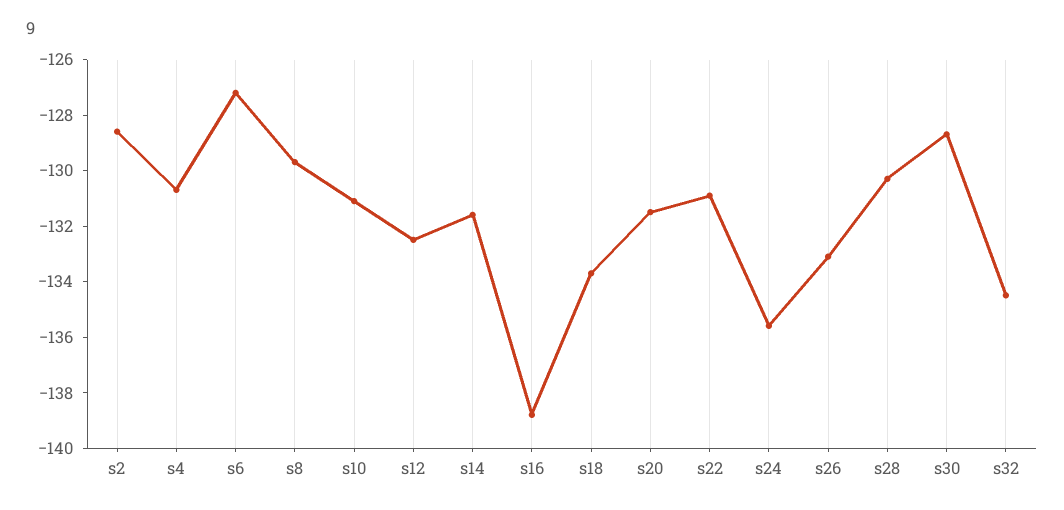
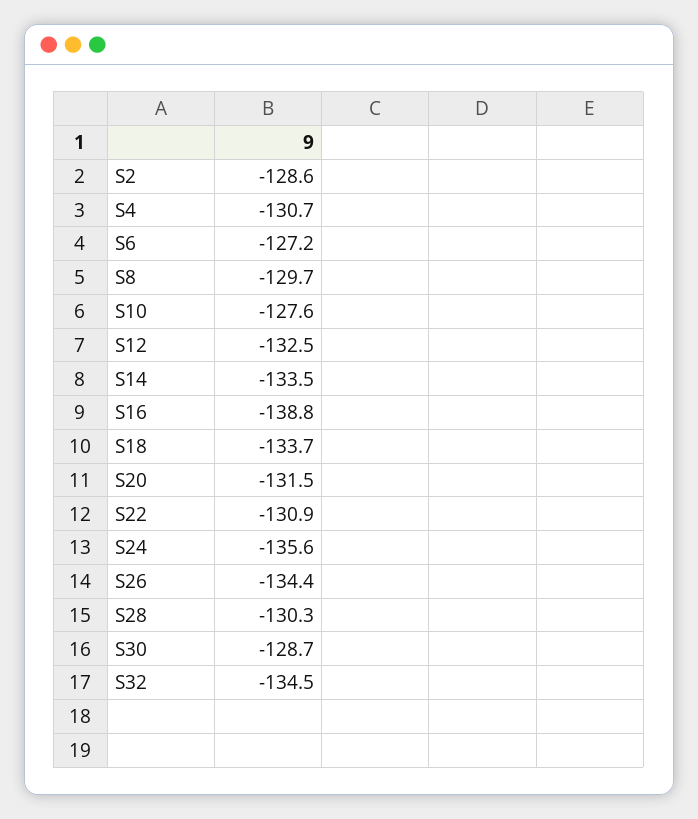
s10: -131 -> -127.6
s14: -131.5 -> -133.5
s26: -133 -> -134.4

